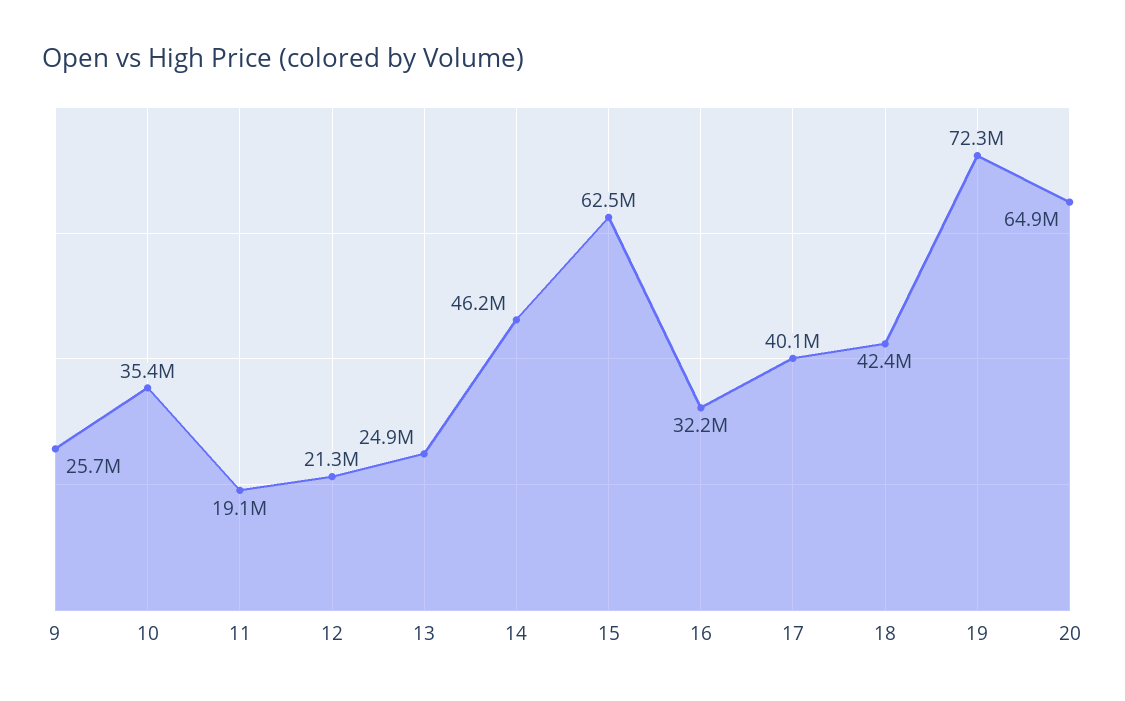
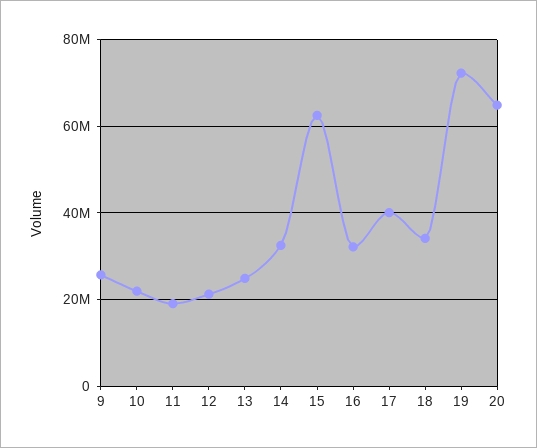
10: 35400000 -> 22000000
14: 46200000 -> 32000000
18: 42400000 -> 34000000

